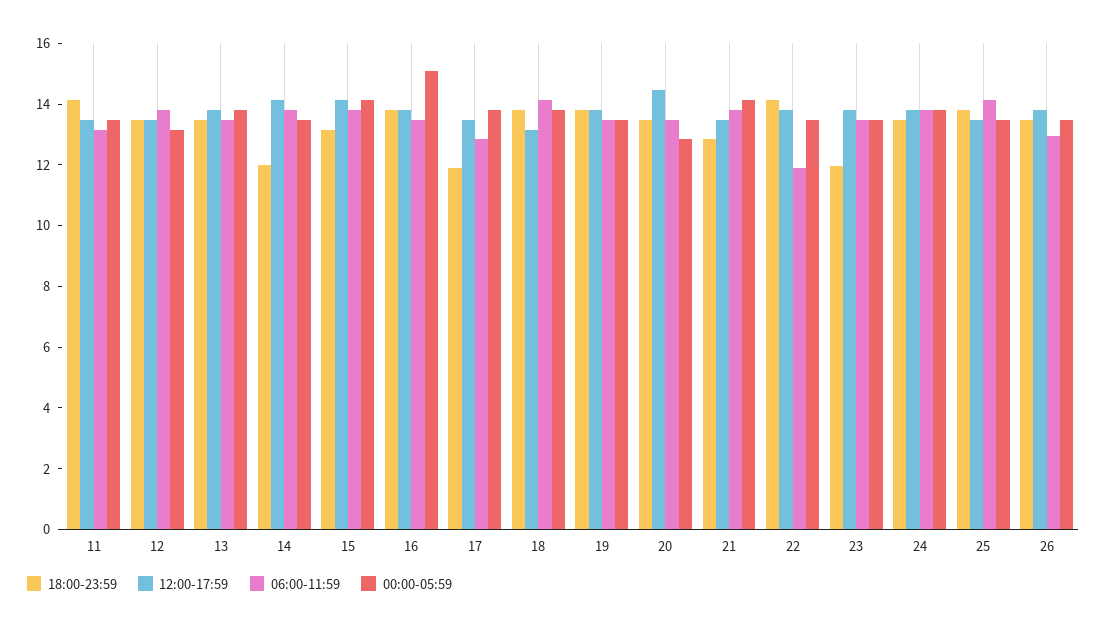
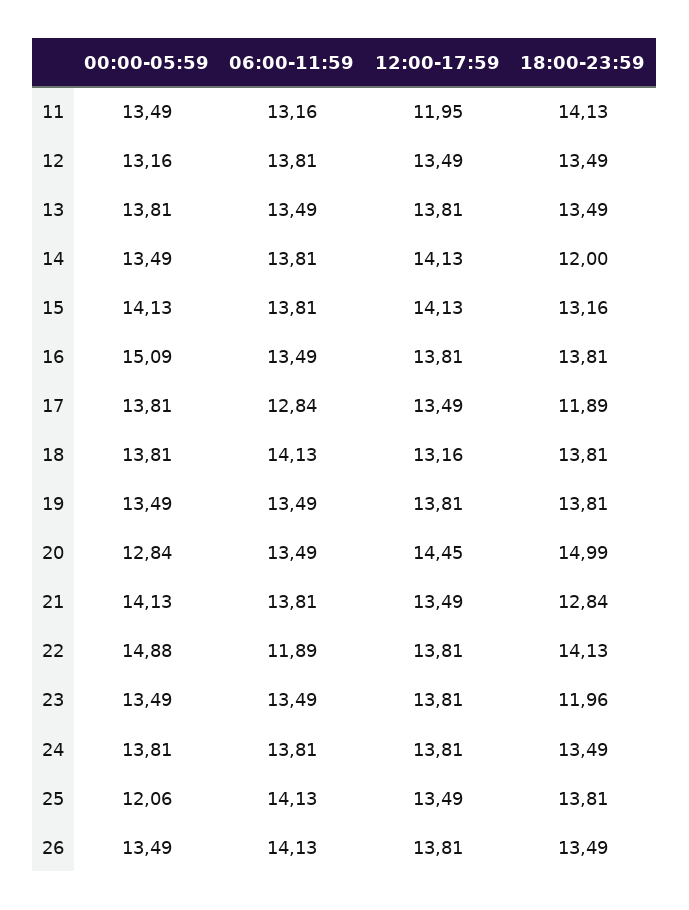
12:00-17:59, 11: 13.5 -> 11.95
18:00-23:59, 20: 13.5 -> 14.99
00:00-05:59, 22: 13.5 -> 14.88
00:00-05:59, 25: 13.5 -> 12.06
06:00-11:59, 26: 13 -> 14.13

